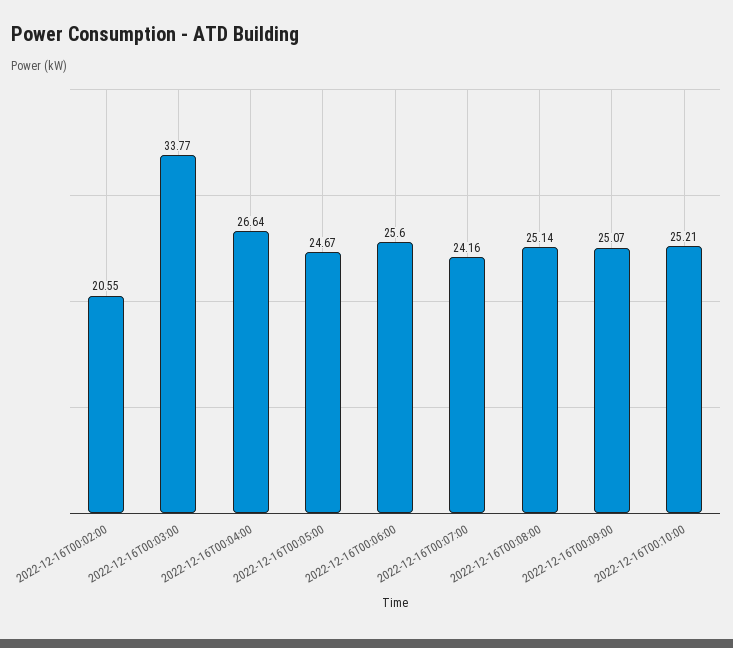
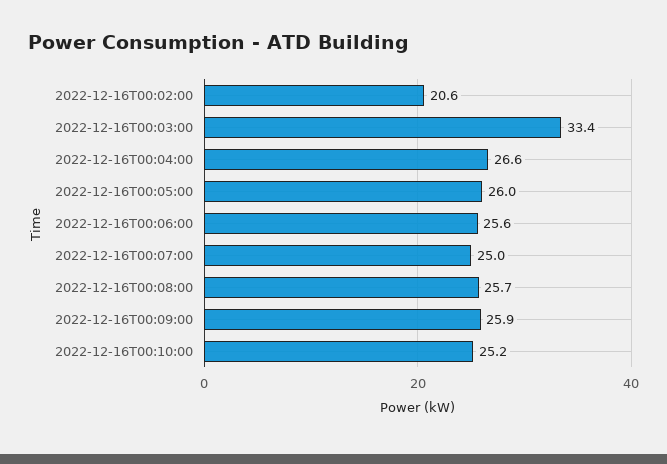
2022-12-16T00:03:00: 33.77 -> 33.4
2022-12-16T00:05:00: 24.67 -> 26
2022-12-16T00:07:00: 24.16 -> 25
2022-12-16T00:08:00: 25.14 -> 25.7
2022-12-16T00:09:00: 25.07 -> 25.9

